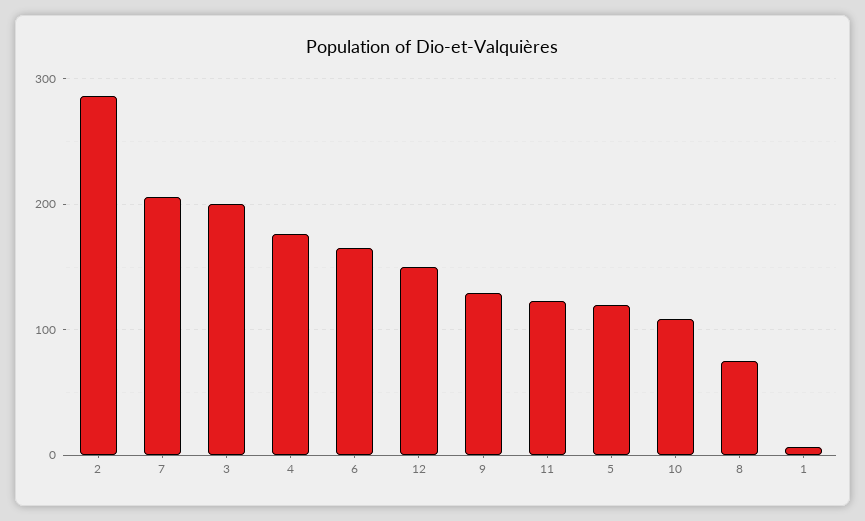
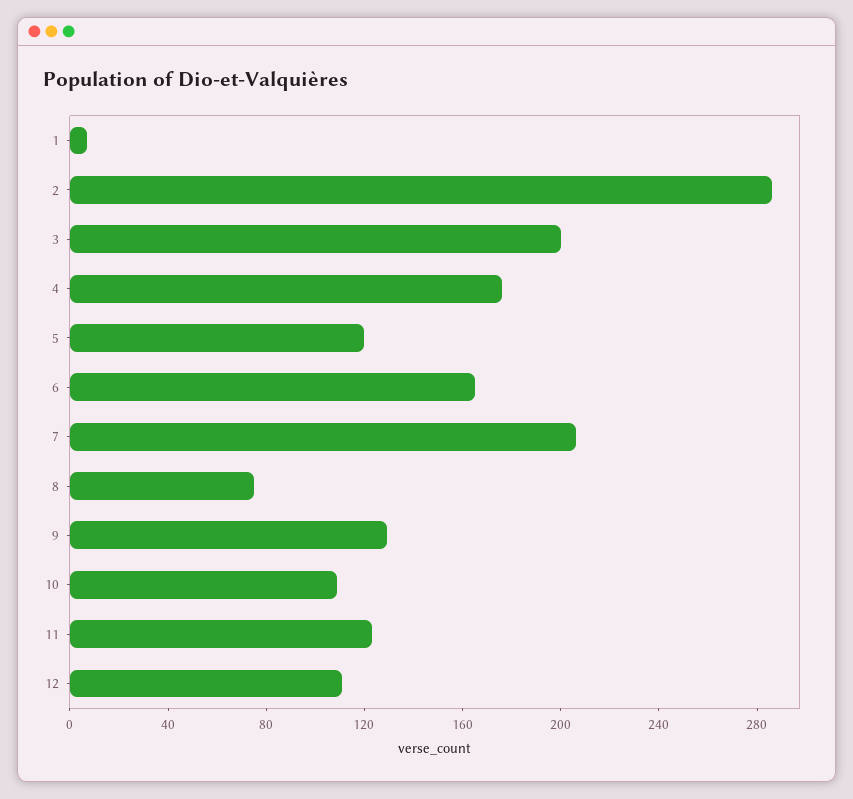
12: 150 -> 110

